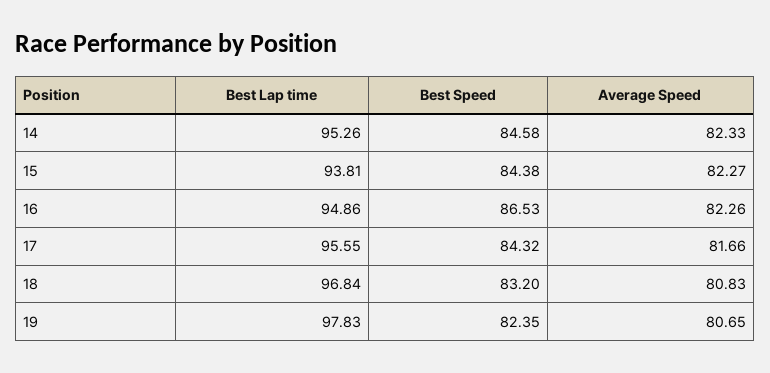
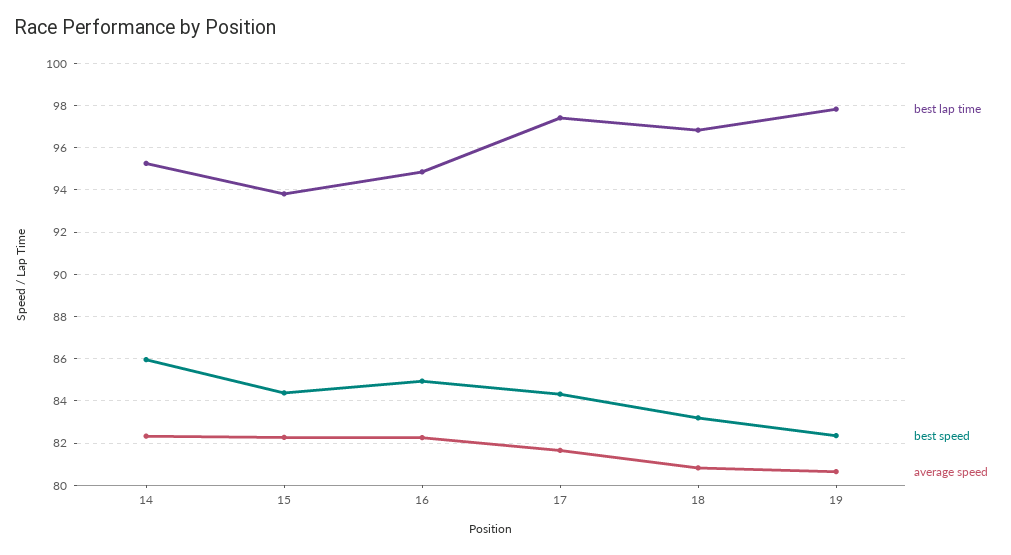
Best Speed, 14: 84.58 -> 86
Best Speed, 16: 86.53 -> 85
Best Lap time, 17: 95.55 -> 97.5

